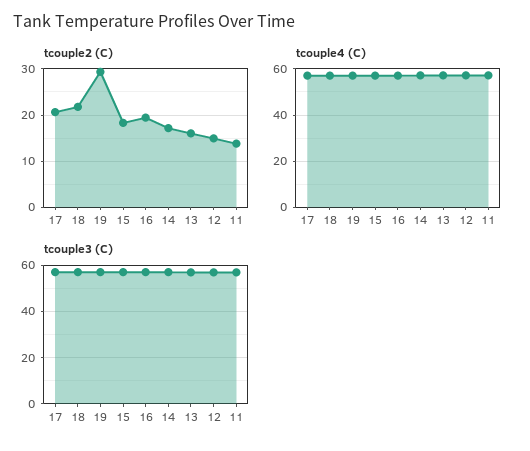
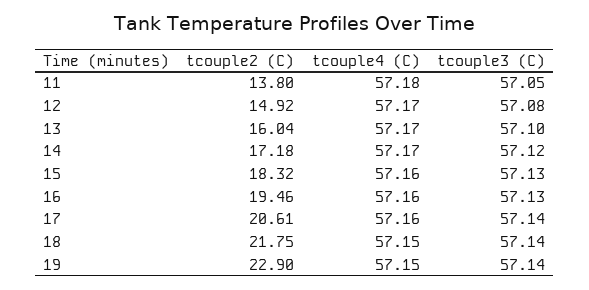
tcouple2 (C), 19: 30 -> 22.9

